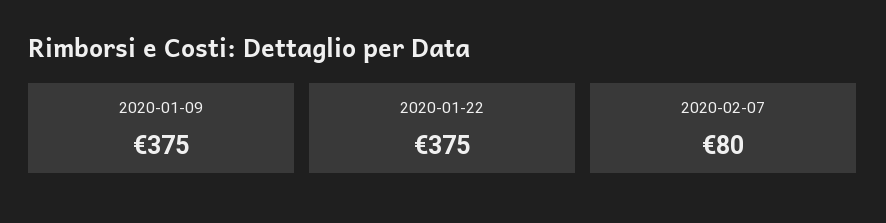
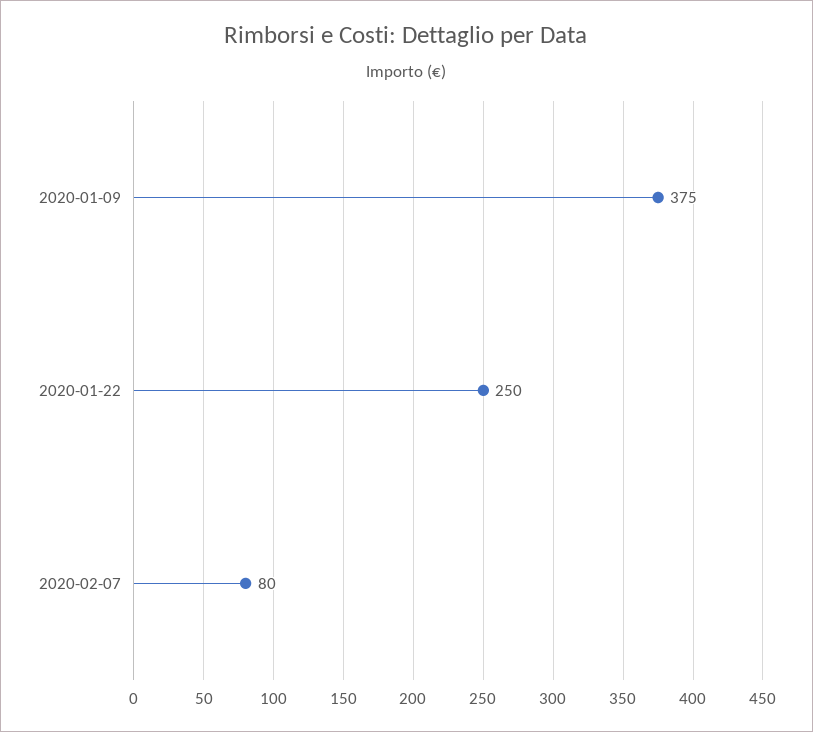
2020-01-22: 375 -> 250

